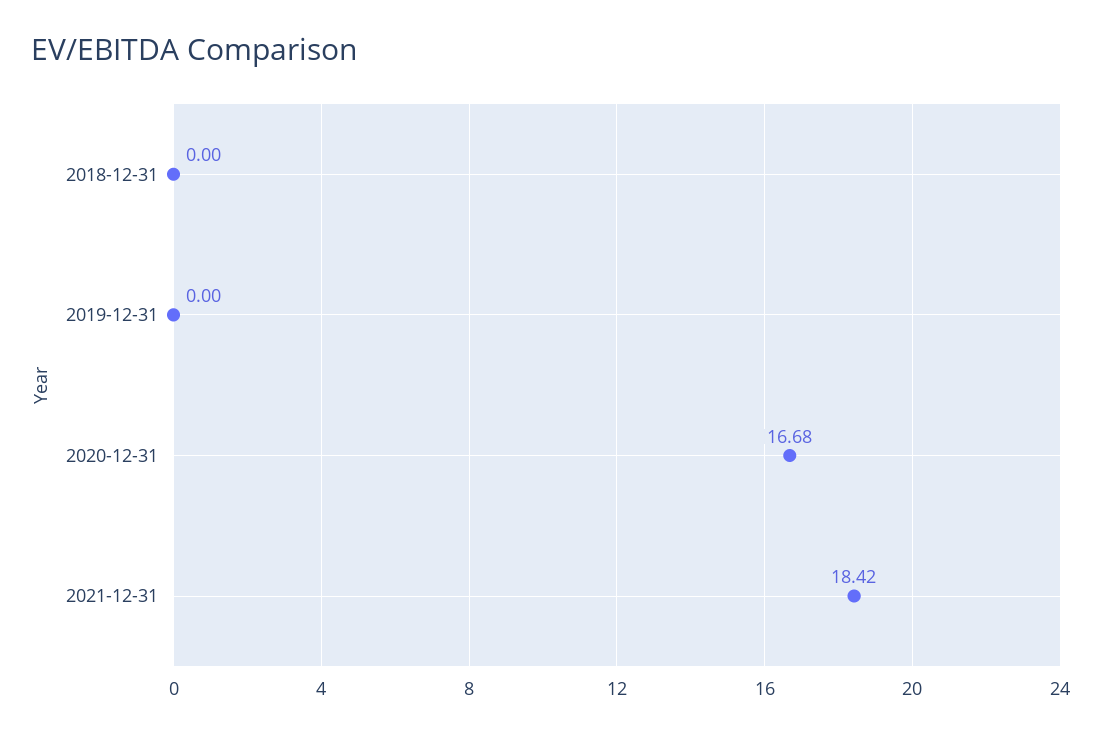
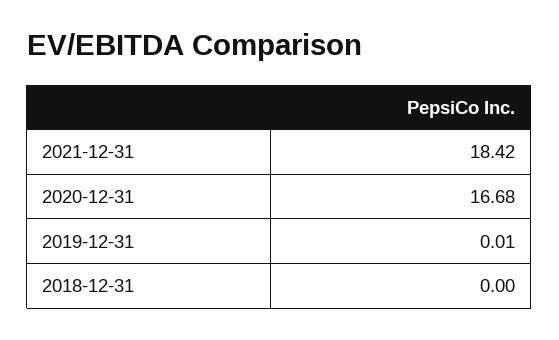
2019-12-31: 0 -> 0.01

